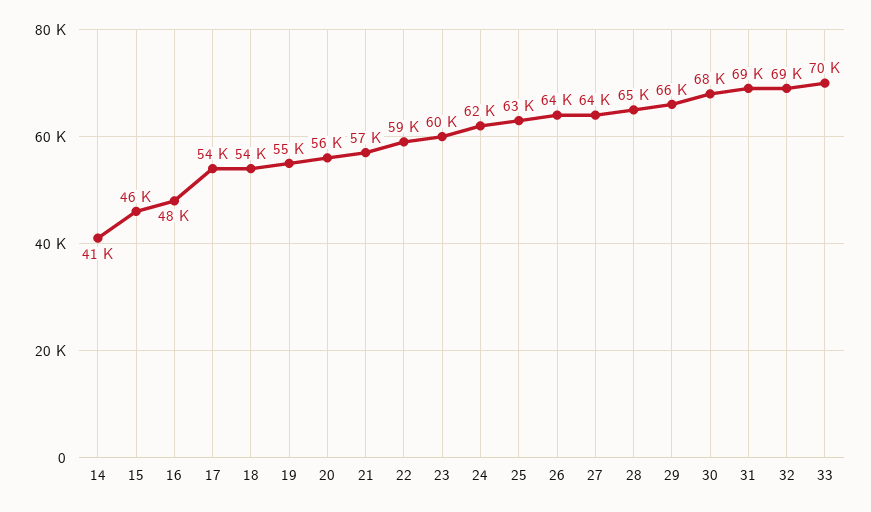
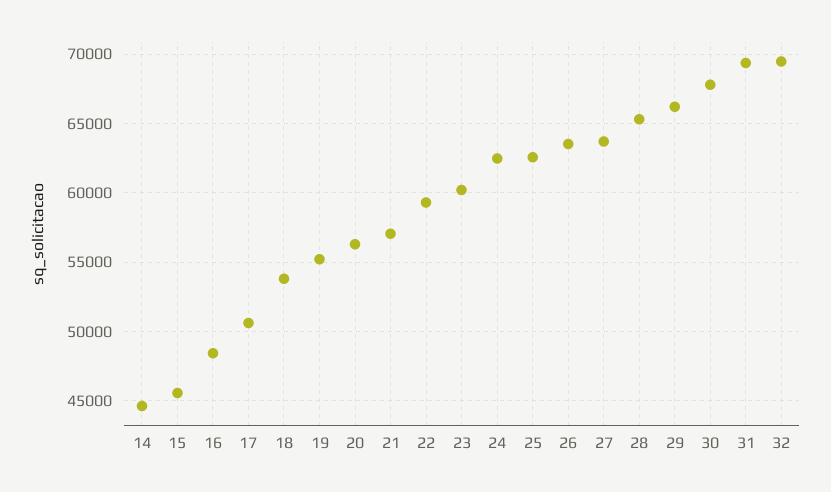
14: 41000 -> 44500
17: 54000 -> 50500
33: 70000 -> none

